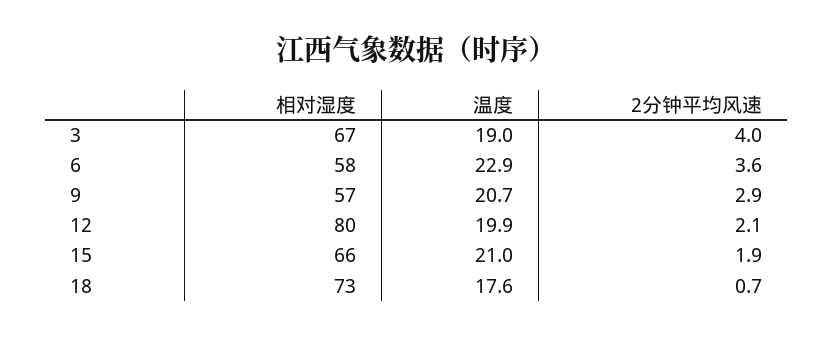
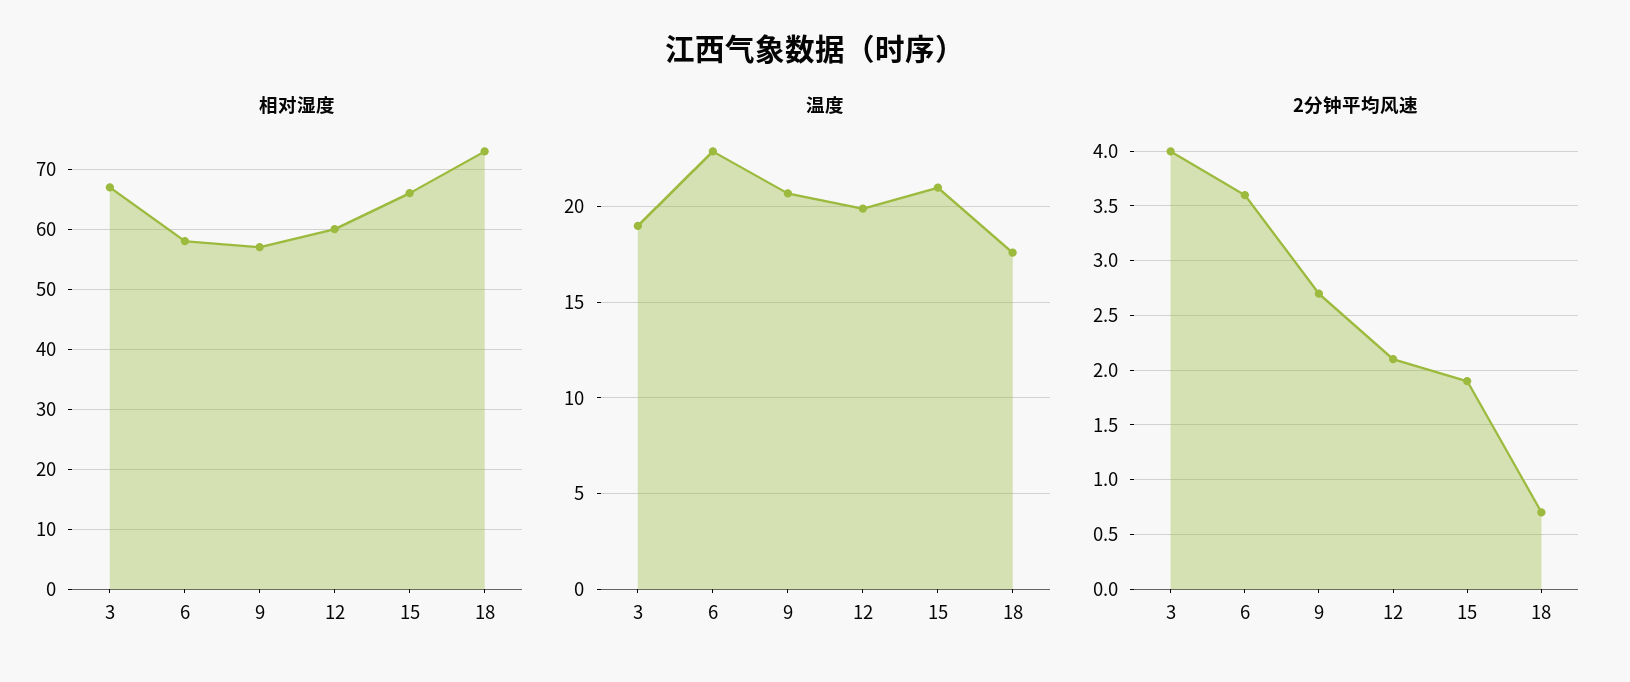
2分钟平均风速, 9: 2.9 -> 2.7
相对湿度, 12: 80 -> 60

